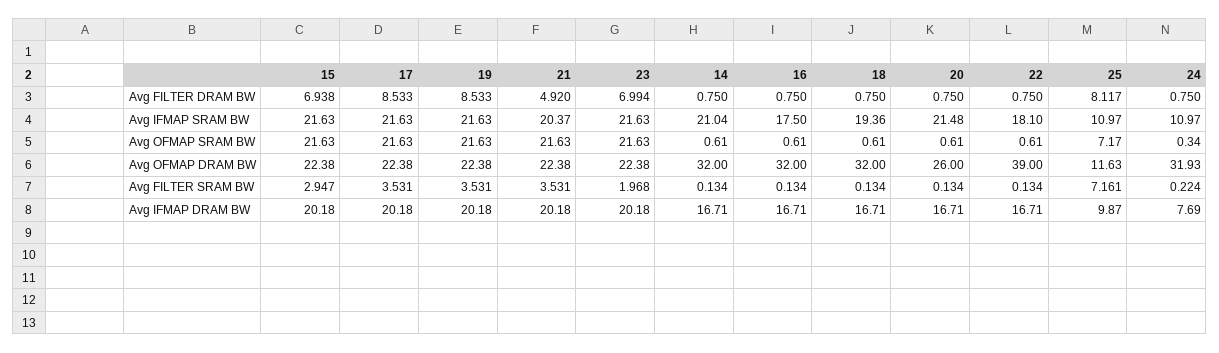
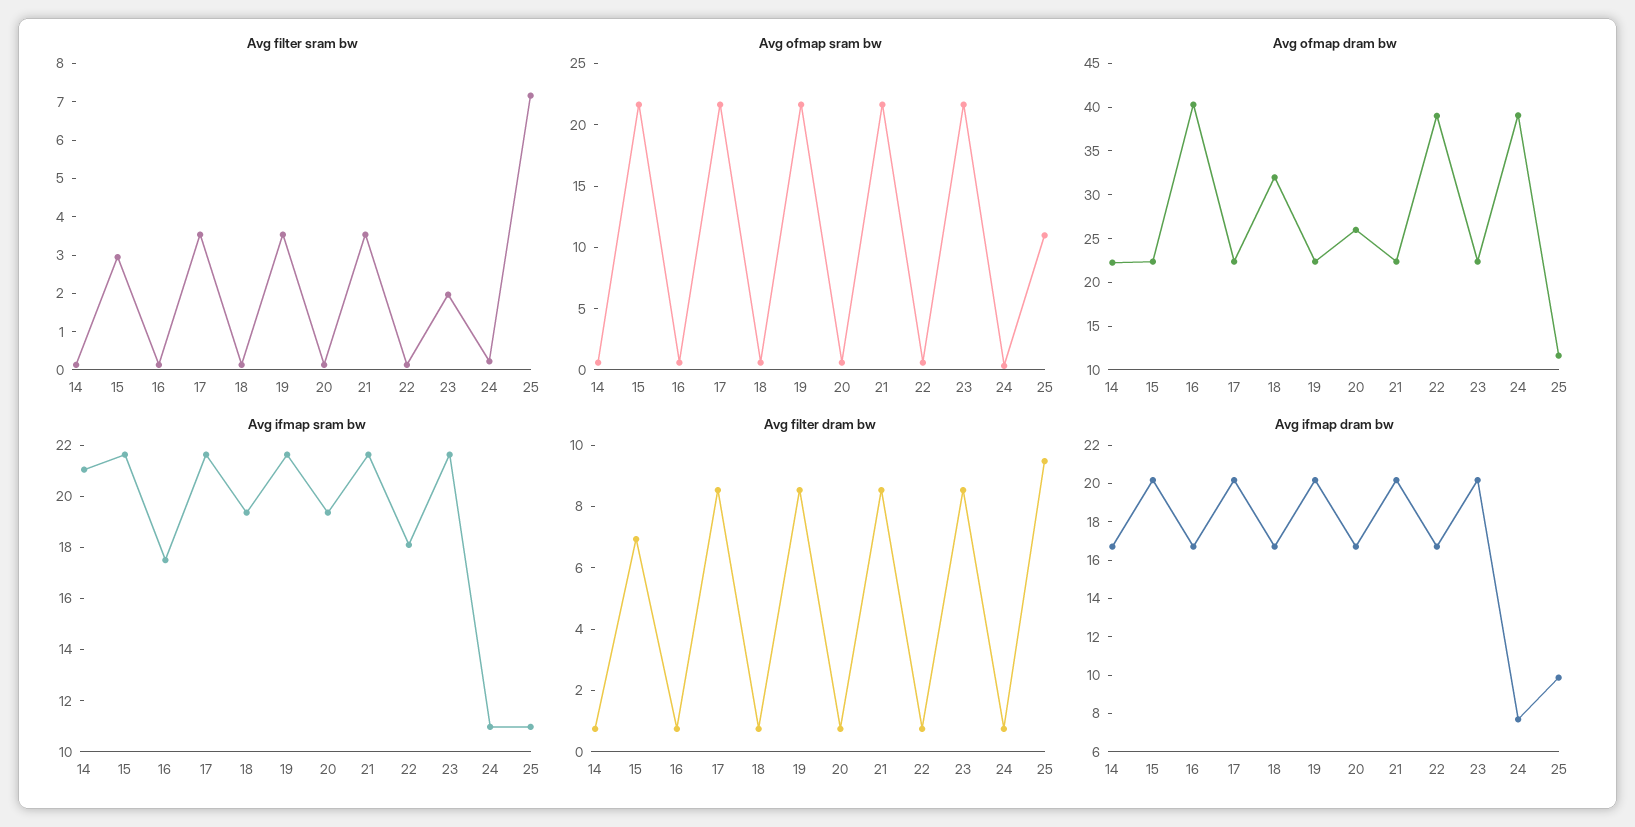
Avg FILTER DRAM BW, 21: 4.92 -> 8.5
Avg FILTER DRAM BW, 23: 6.994 -> 8.5
Avg FILTER DRAM BW, 25: 8.117 -> 9.5
Avg IFMAP SRAM BW, 21: 20.37 -> 21.5
Avg IFMAP SRAM BW, 20: 21.48 -> 19.5
Avg OFMAP SRAM BW, 25: 7.17 -> 11
Avg OFMAP DRAM BW, 14: 32 -> 22
Avg OFMAP DRAM BW, 16: 32 -> 40
Avg OFMAP DRAM BW, 24: 31.93 -> 39

